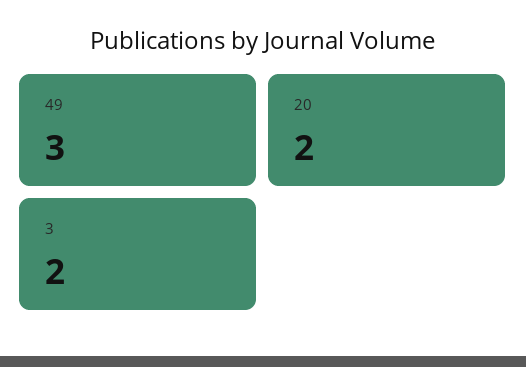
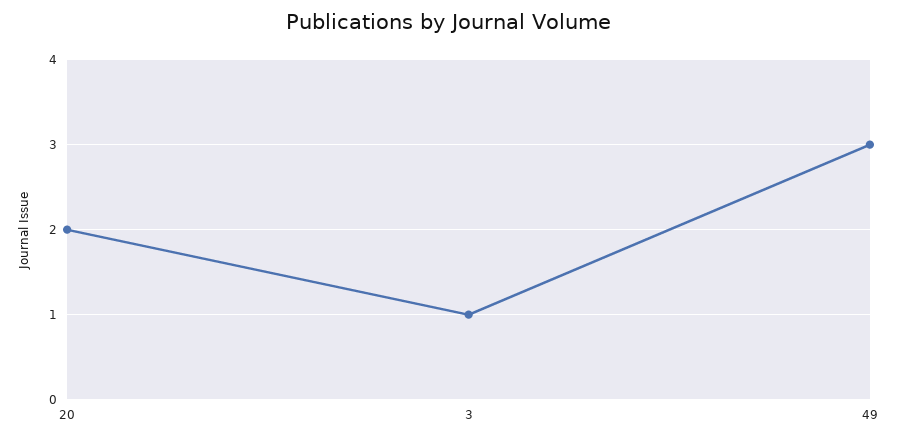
3: 2 -> 1

